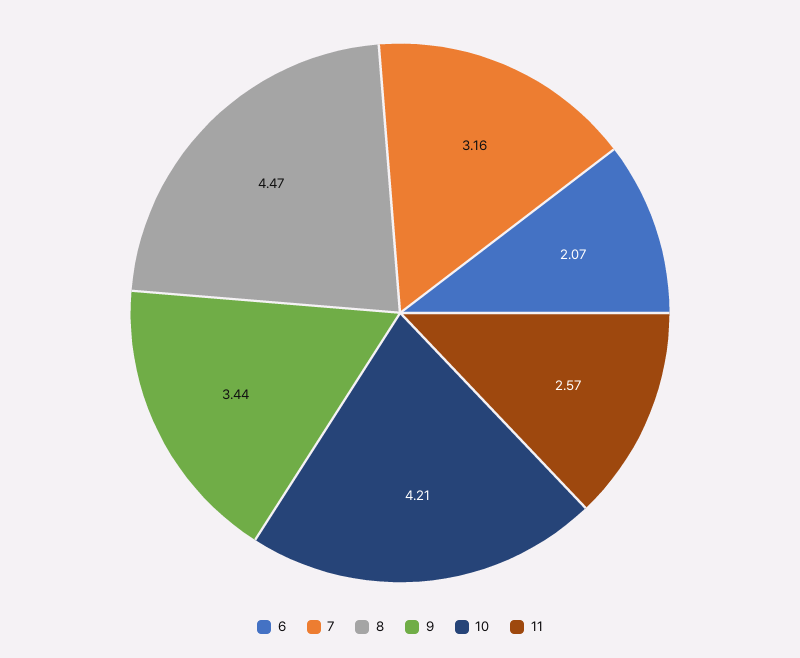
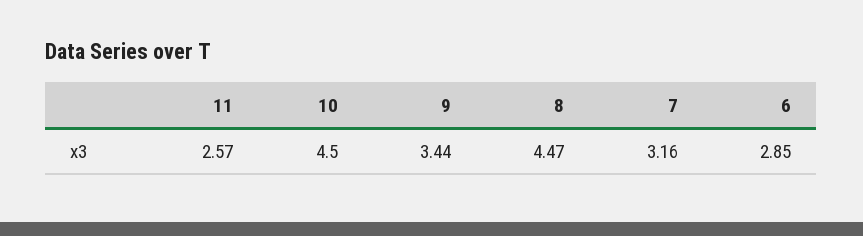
6: 2.07 -> 2.85
10: 4.21 -> 4.5

